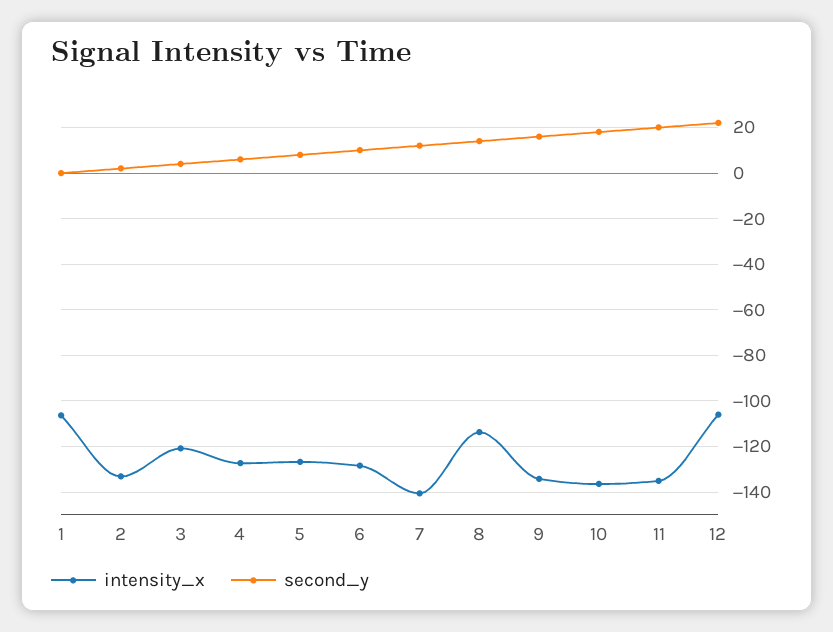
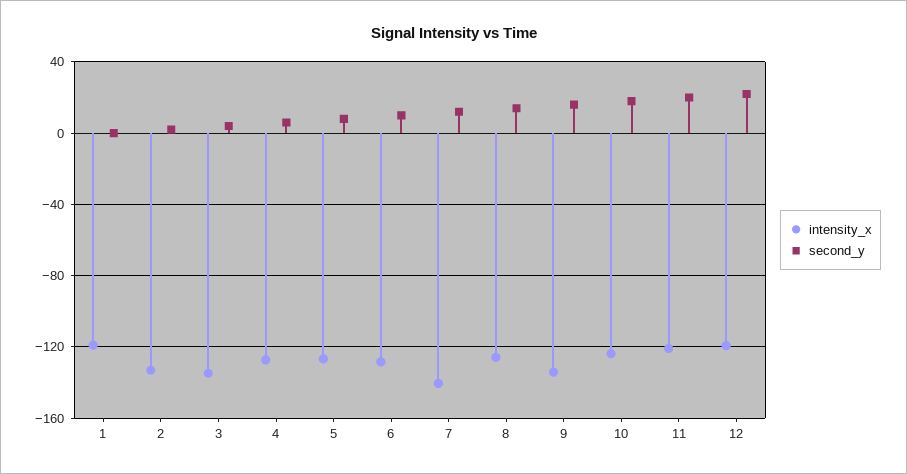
intensity_x, 1: -105 -> -120
intensity_x, 3: -120 -> -135
intensity_x, 8: -115 -> -125
intensity_x, 10: -135 -> -125
intensity_x, 11: -135 -> -120
intensity_x, 12: -105 -> -120

